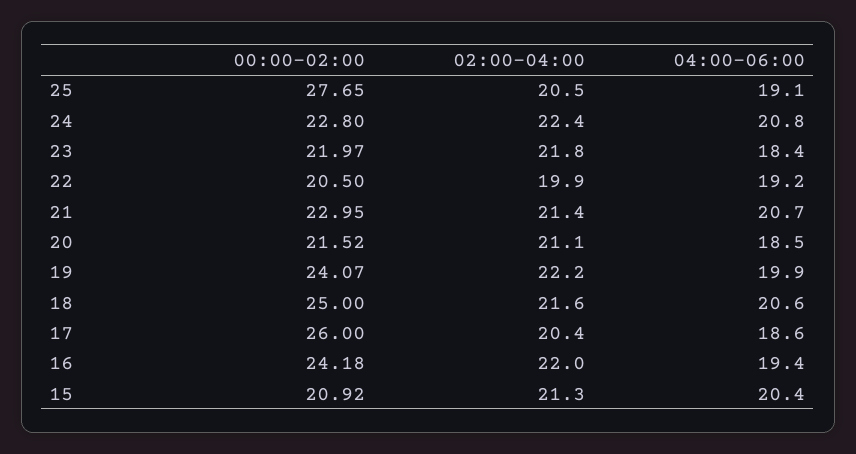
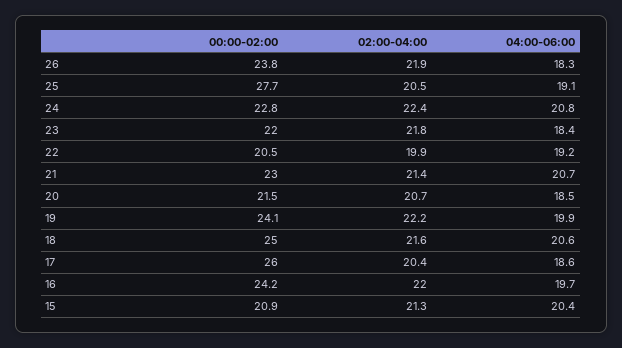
02:00-04:00, 20: 21.1 -> 20.7
04:00-06:00, 16: 19.4 -> 19.7
00:00-02:00, 26: none -> 23.8
02:00-04:00, 26: none -> 21.9
04:00-06:00, 26: none -> 18.3

